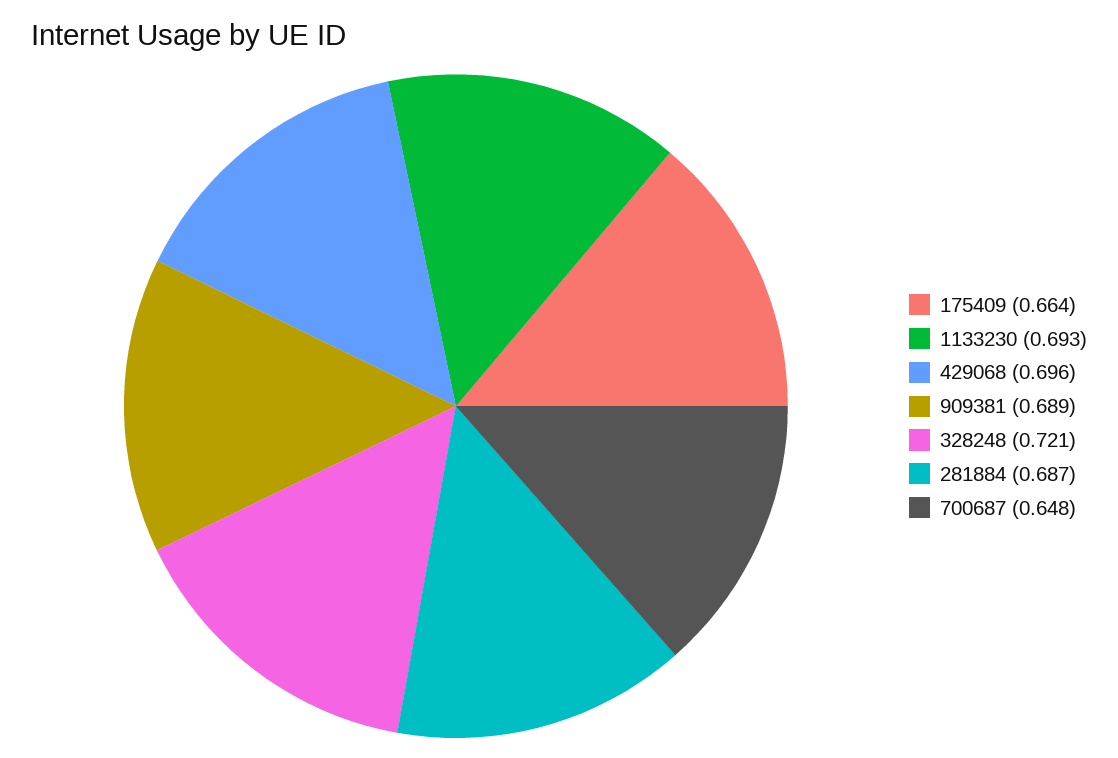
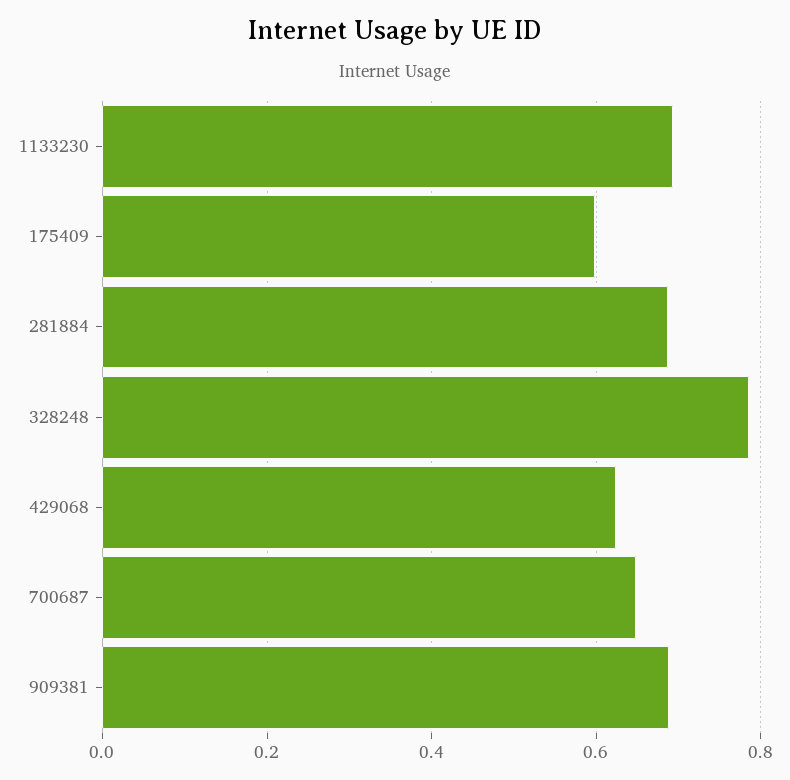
175409: 0.664 -> 0.6
429068: 0.696 -> 0.62
328248: 0.721 -> 0.78

